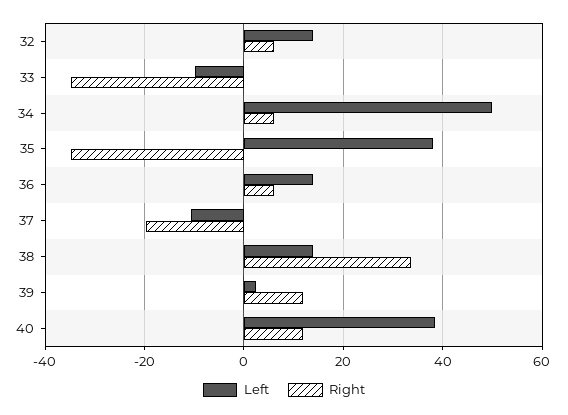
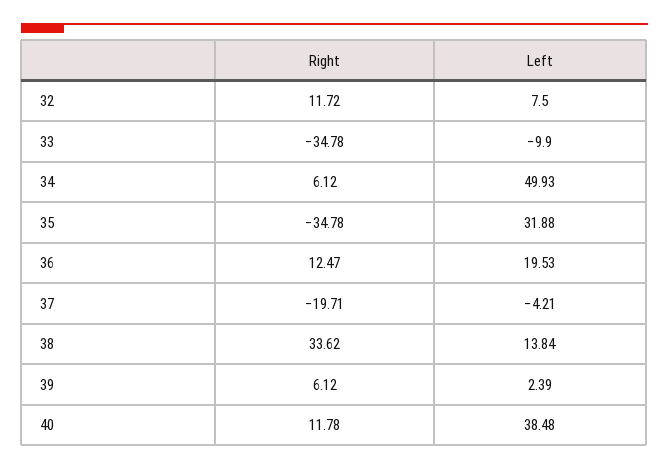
Left, 32: 14 -> 7.5
Right, 32: 6 -> 11.72
Left, 35: 38 -> 31.88
Left, 36: 14 -> 19.53
Right, 36: 6 -> 12.47
Left, 37: -10 -> -4.21
Right, 39: 12 -> 6.12

